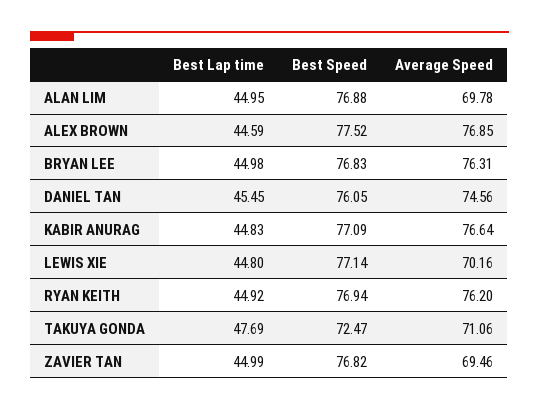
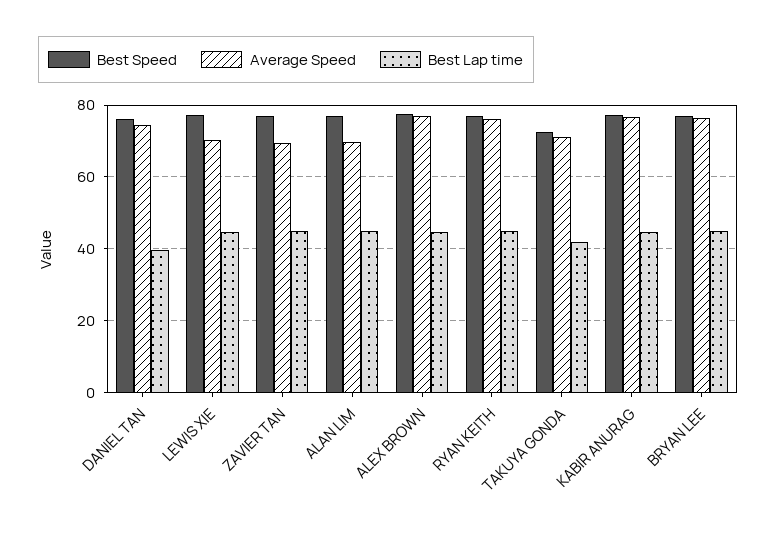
Best Lap time, DANIEL TAN: 45.45 -> 40
Best Lap time, TAKUYA GONDA: 47.69 -> 42

